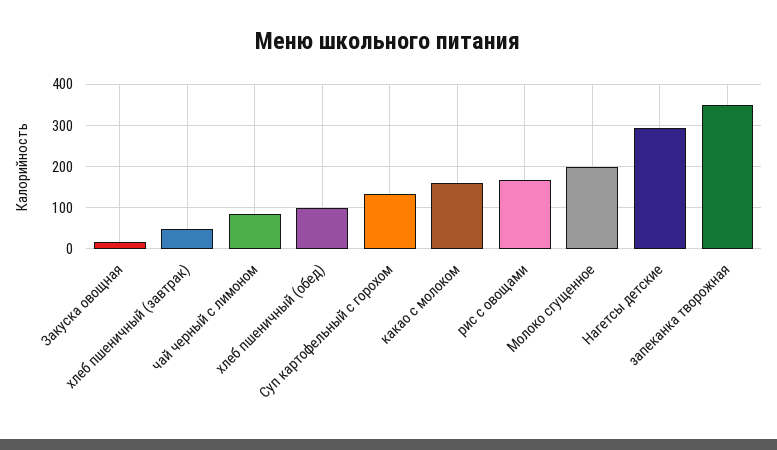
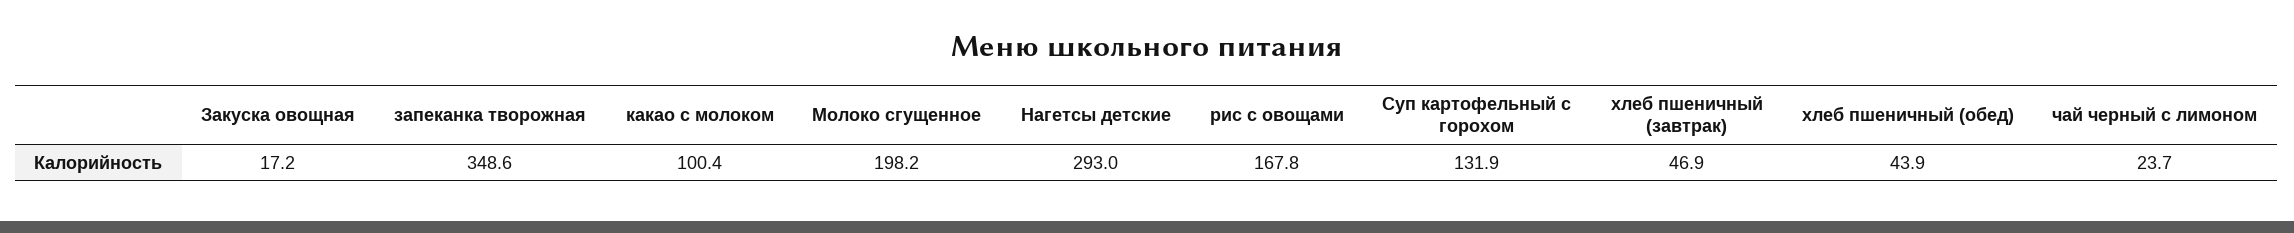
чай черный с лимоном: 80 -> 23.7
хлеб пшеничный (обед): 100 -> 43.9
какао с молоком: 160 -> 100.4

